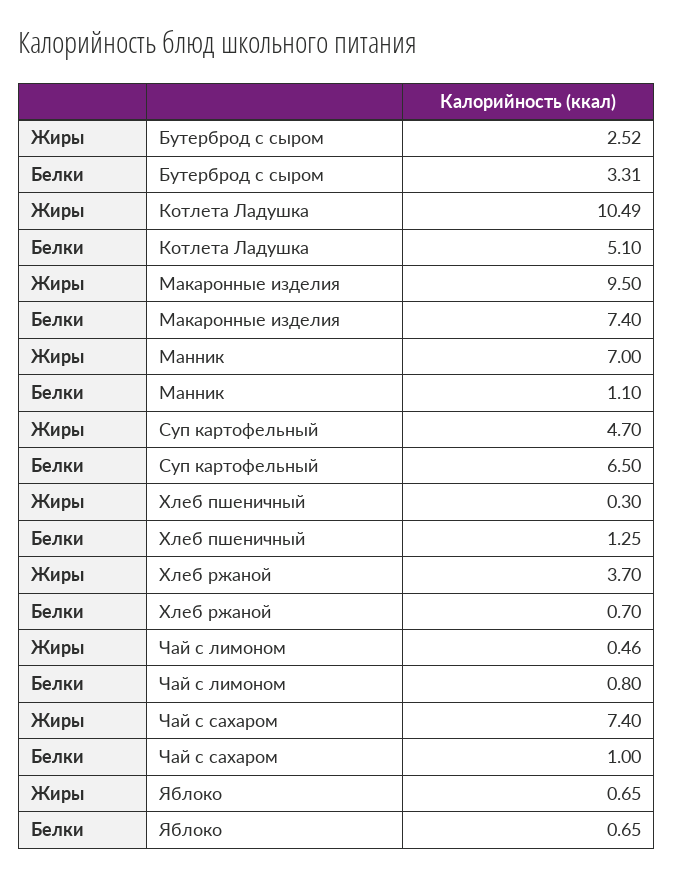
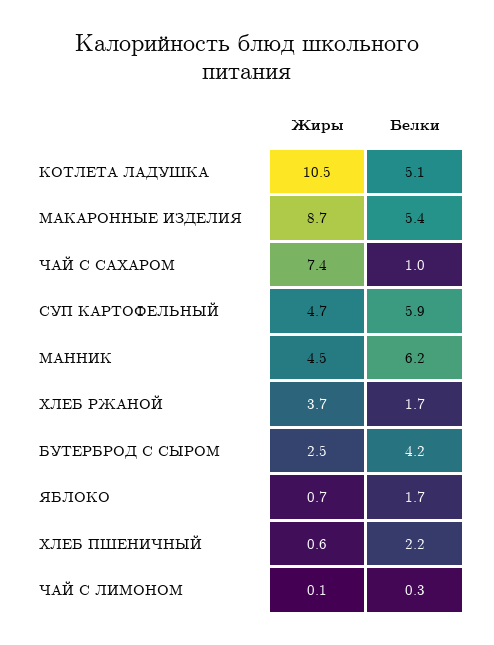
Белки, Бутерброд с сыром: 3.31 -> 4.2
Жиры, Макаронные изделия: 9.5 -> 8.7
Белки, Макаронные изделия: 7.4 -> 5.4
Жиры, Манник: 7 -> 4.5
Белки, Манник: 1.1 -> 6.2
Белки, Суп картофельный: 6.5 -> 5.9
Жиры, Хлеб пшеничный: 0.3 -> 0.6
Белки, Хлеб пшеничный: 1.25 -> 2.2
Белки, Хлеб ржаной: 0.7 -> 1.7
Жиры, Чай с лимоном: 0.46 -> 0.1
Белки, Чай с лимоном: 0.8 -> 0.3
Белки, Яблоко: 0.65 -> 1.7

